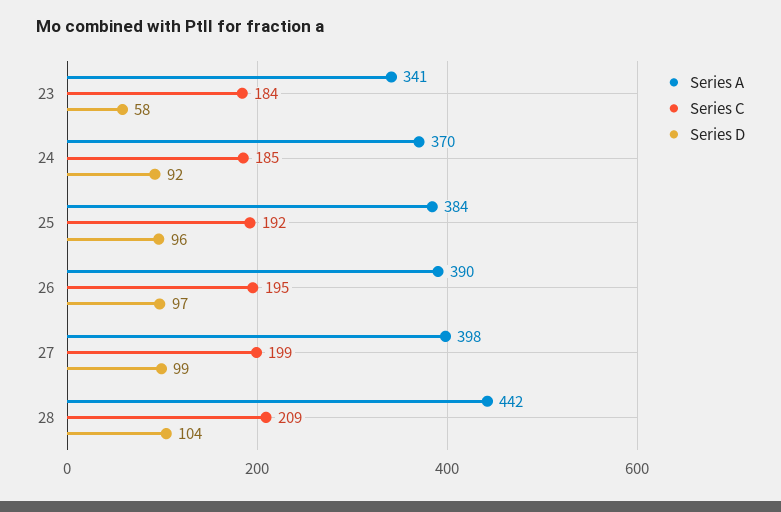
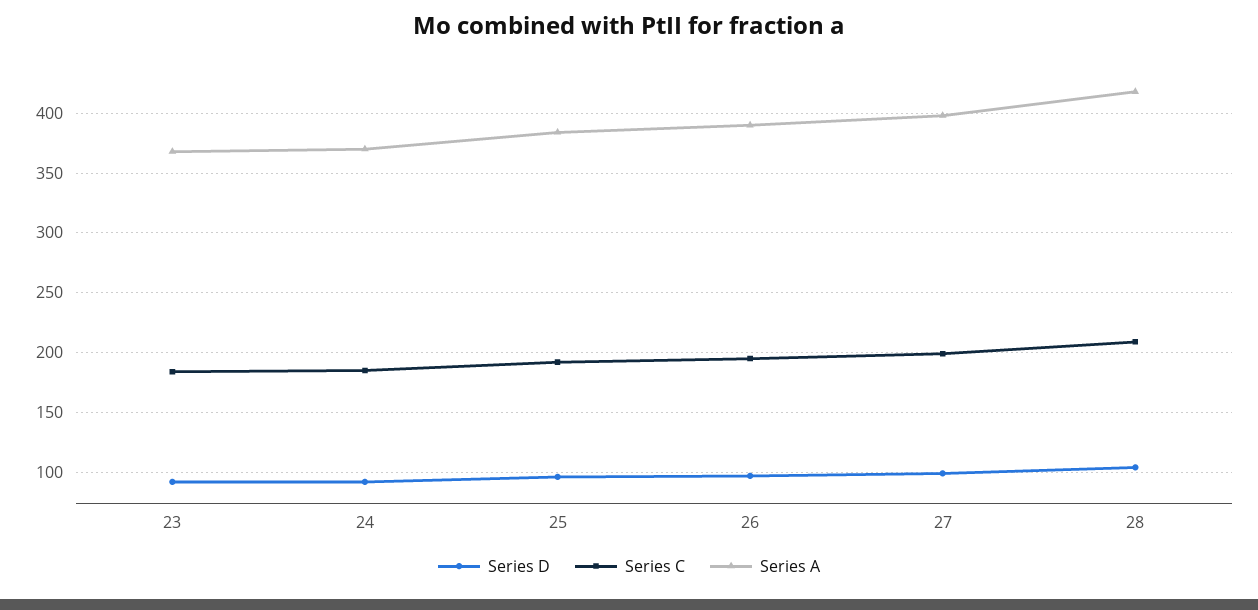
Series A, 23: 341 -> 370
Series D, 23: 58 -> 90
Series A, 28: 442 -> 420

